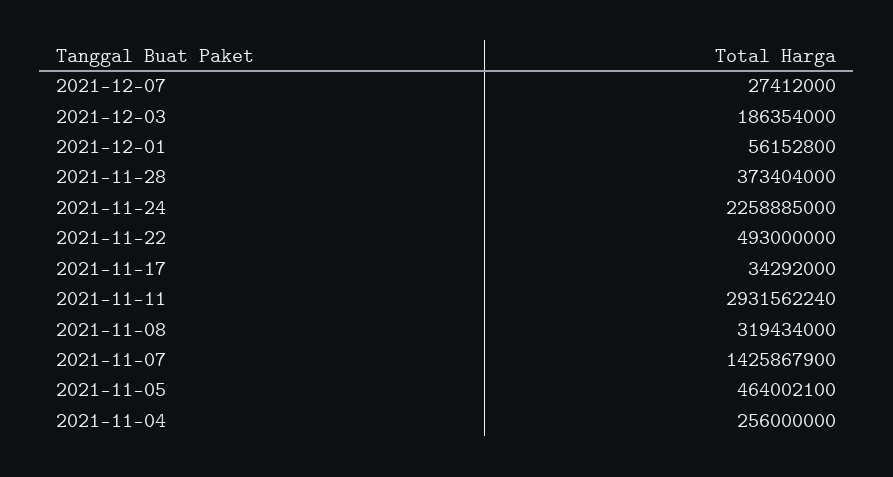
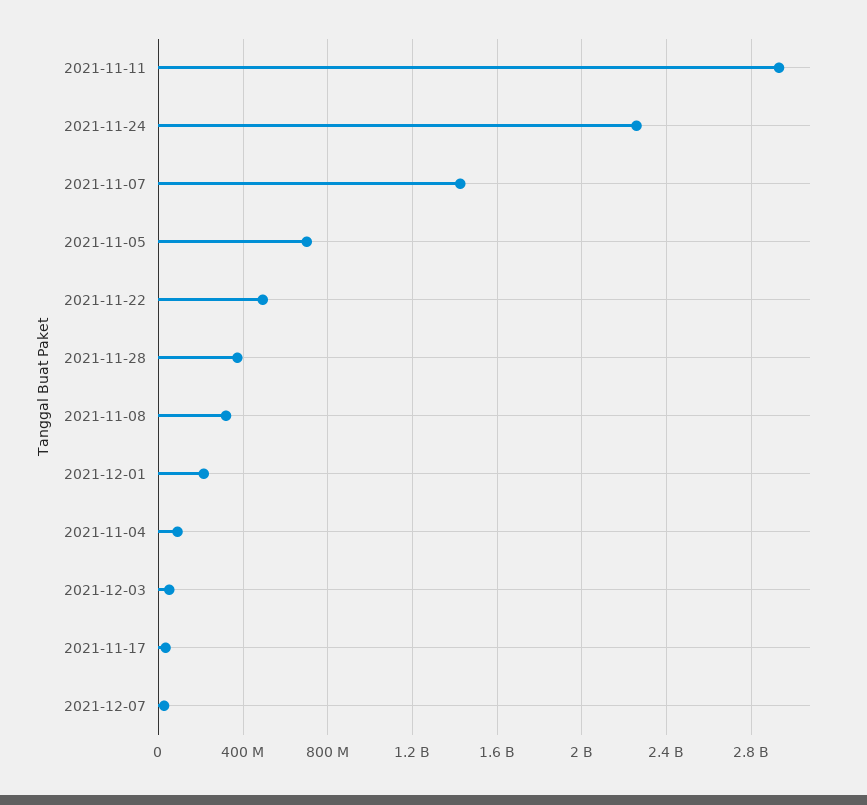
2021-12-03: 186354000 -> 50000000
2021-12-01: 56152800 -> 200000000
2021-11-05: 464002100 -> 700000000
2021-11-04: 256000000 -> 100000000

